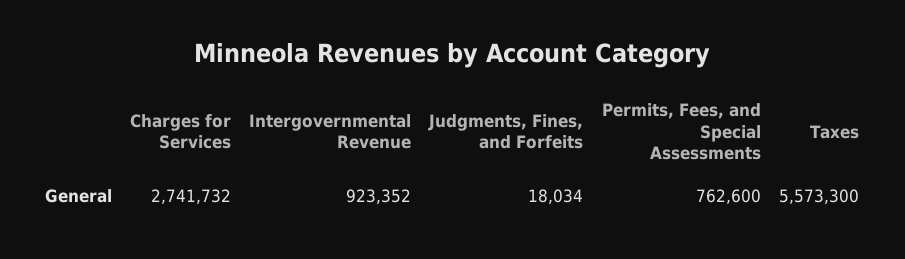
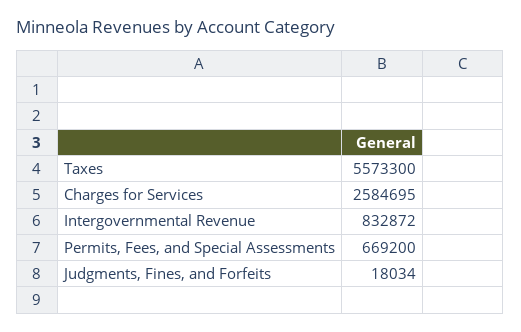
Charges for Services: 2741732 -> 2584695
Intergovernmental Revenue: 923352 -> 832872
Permits, Fees, and Special Assessments: 762600 -> 669200

